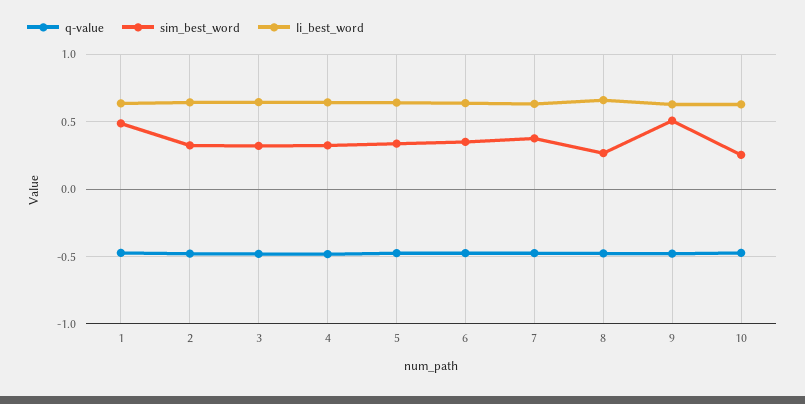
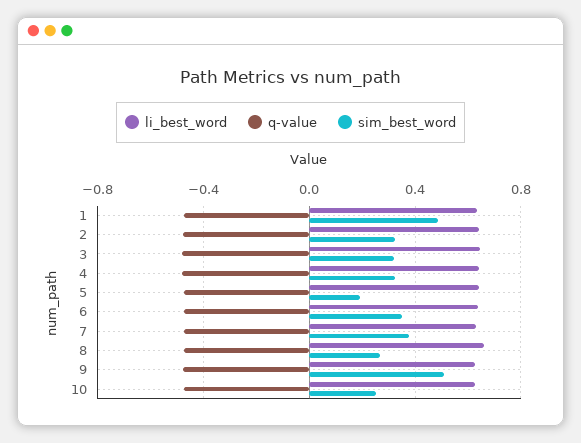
sim_best_word, 5: 0.35 -> 0.2

